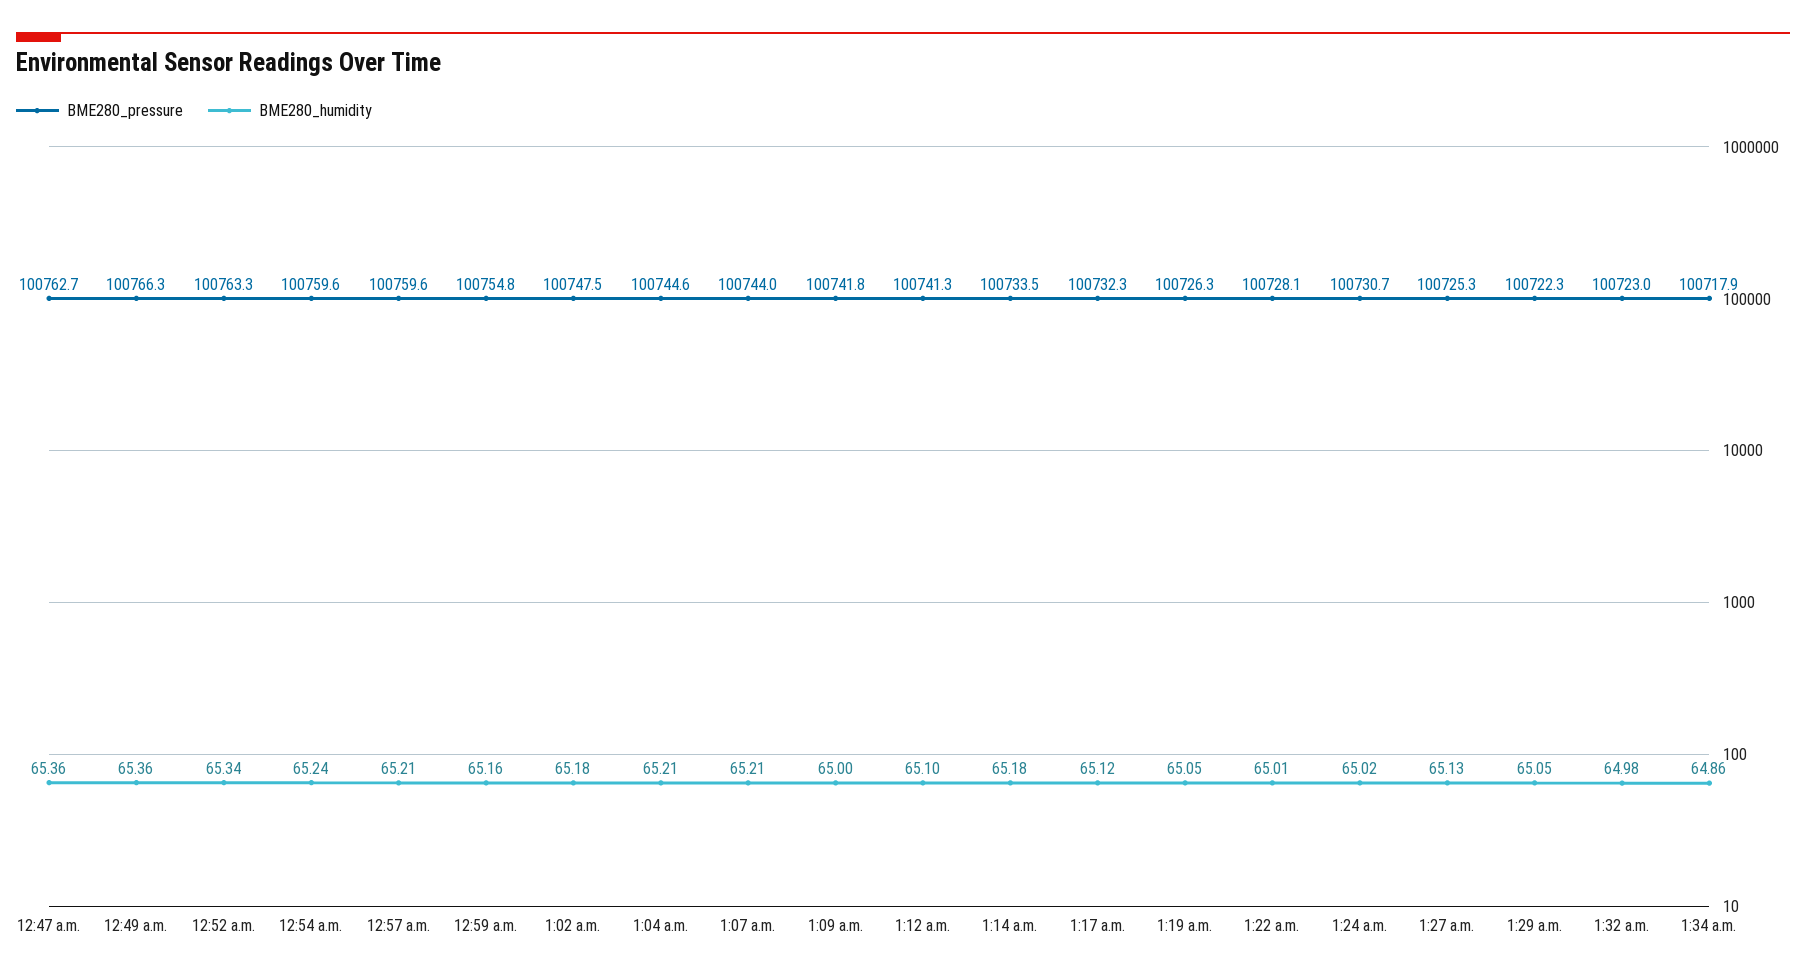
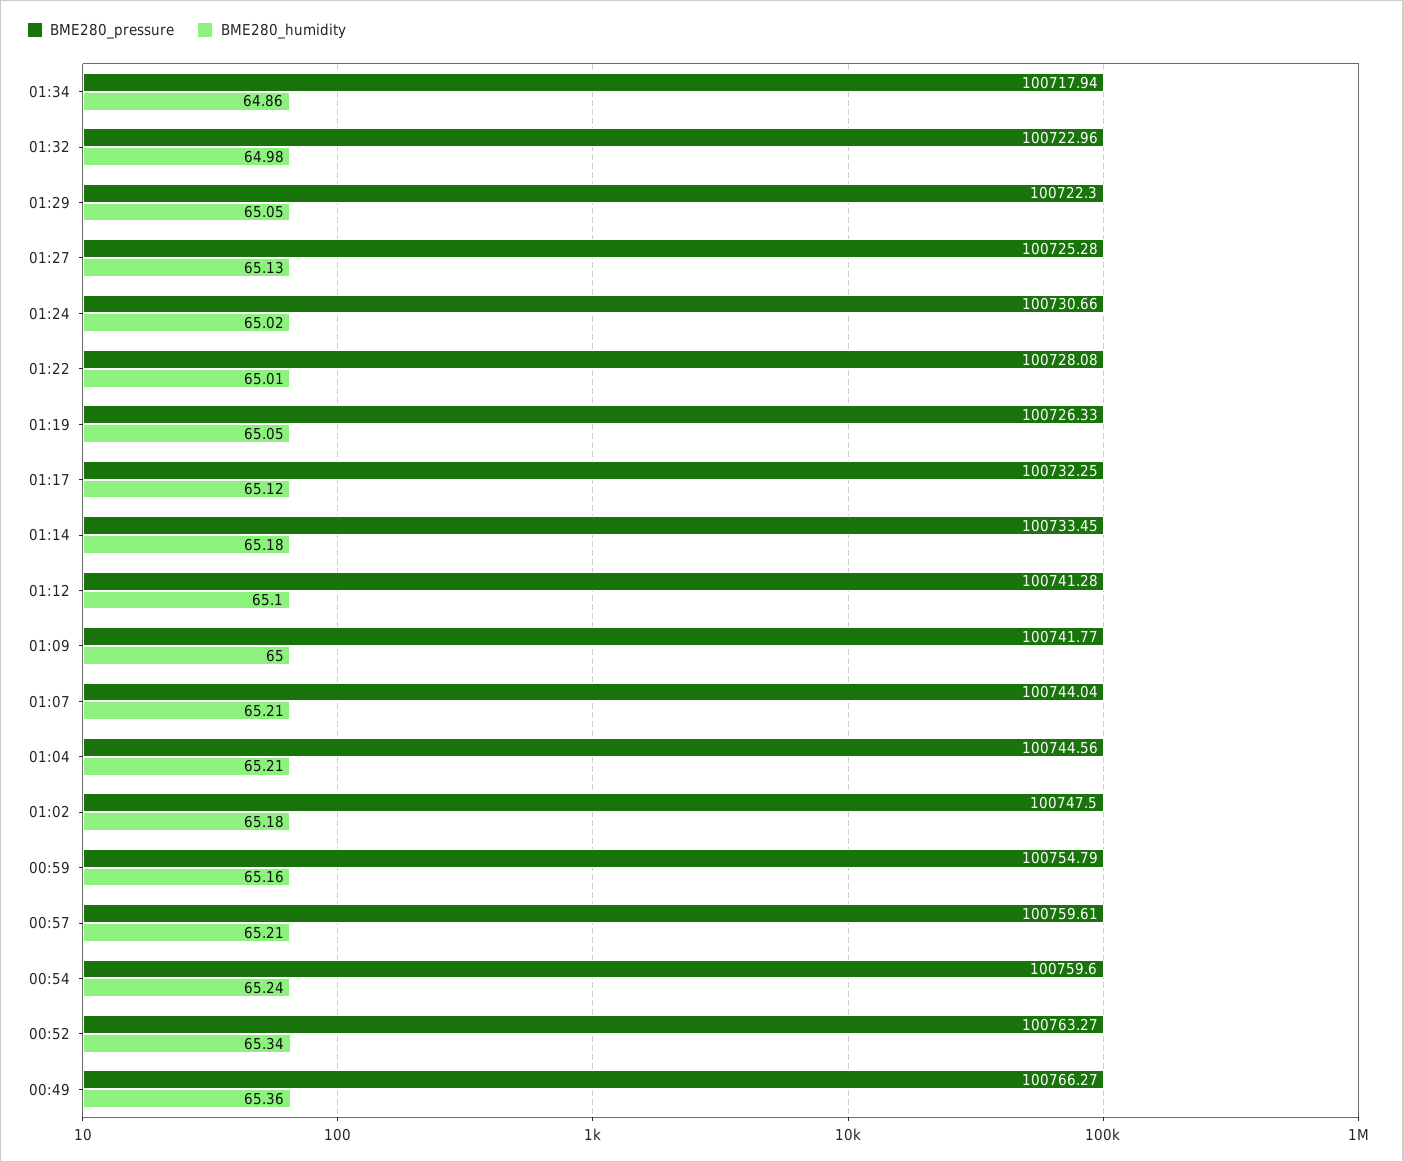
BME280_pressure, 12:47 a.m.: 100762.7 -> none
BME280_humidity, 12:47 a.m.: 65.36 -> none

